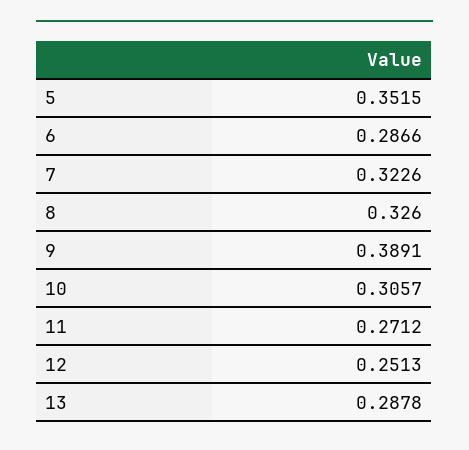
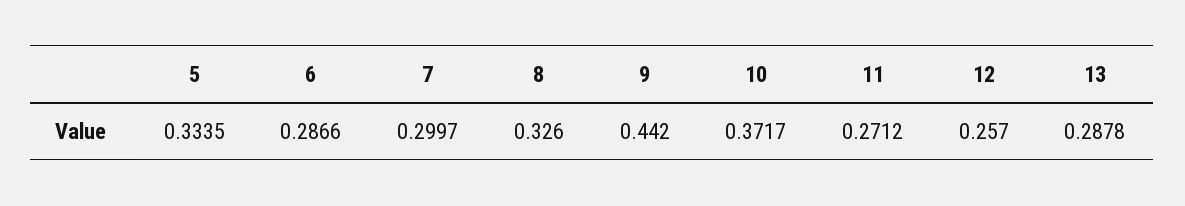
5: 0.3515 -> 0.3335
7: 0.3226 -> 0.2997
9: 0.3891 -> 0.442
10: 0.3057 -> 0.3717
12: 0.2513 -> 0.257

